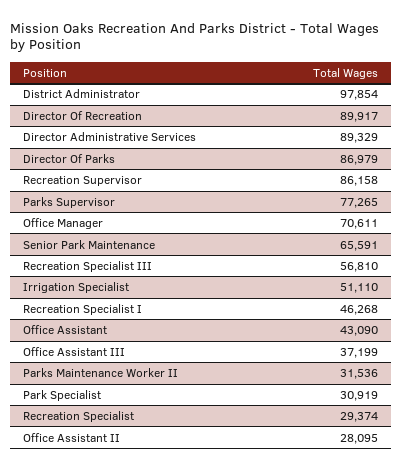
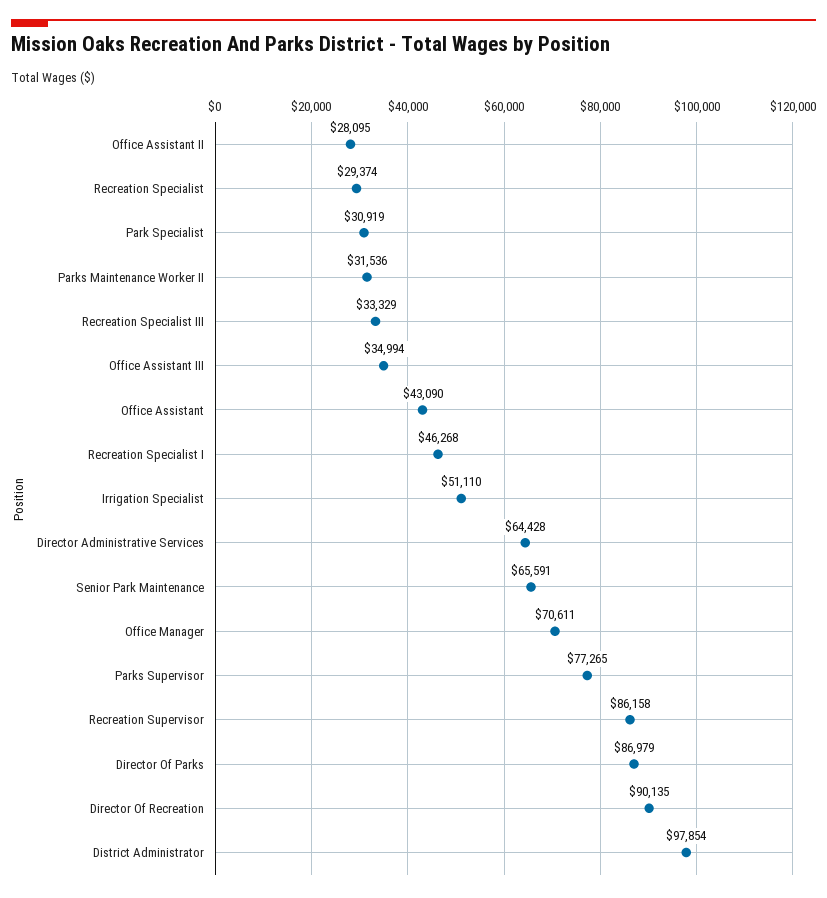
Director Of Recreation: 89917 -> 90135
Director Administrative Services: 89329 -> 64428
Recreation Specialist III: 56810 -> 33329
Office Assistant III: 37199 -> 34994

